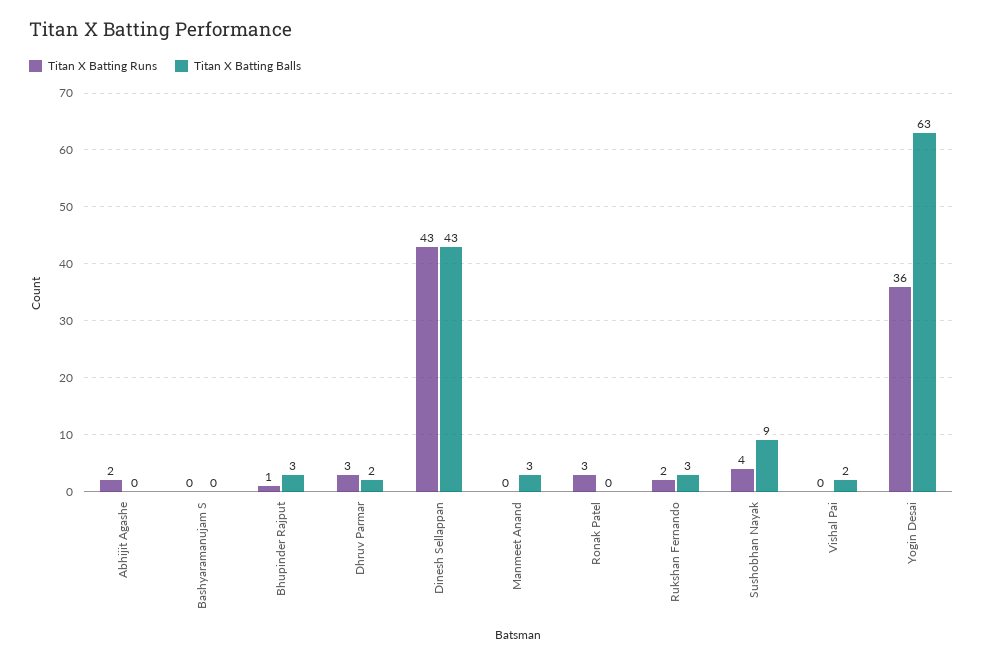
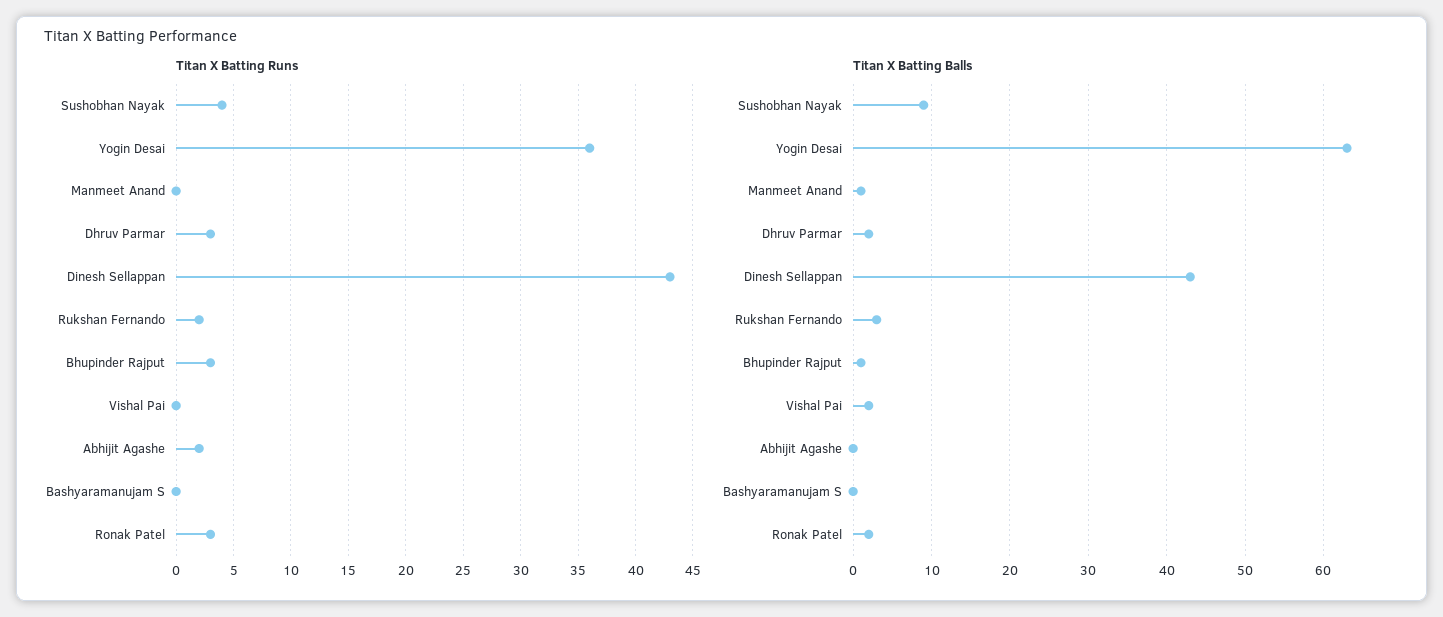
Titan X Batting Runs, Bhupinder Rajput: 1 -> 3
Titan X Batting Balls, Bhupinder Rajput: 3 -> 1
Titan X Batting Balls, Manmeet Anand: 3 -> 1
Titan X Batting Balls, Ronak Patel: 0 -> 2

